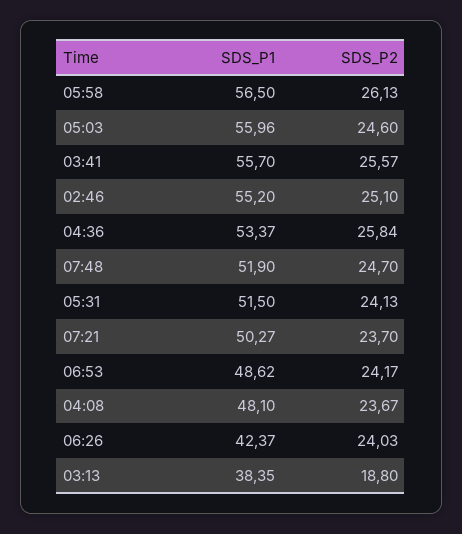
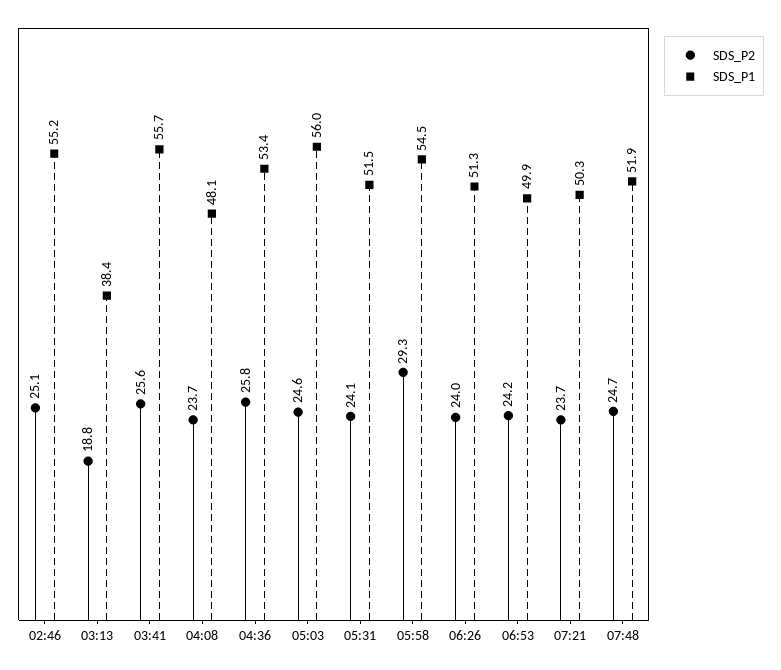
SDS_P1, 05:58: 56.5 -> 54.5
SDS_P2, 05:58: 26.13 -> 29.3
SDS_P1, 06:53: 48.62 -> 49.9
SDS_P1, 06:26: 42.37 -> 51.3

